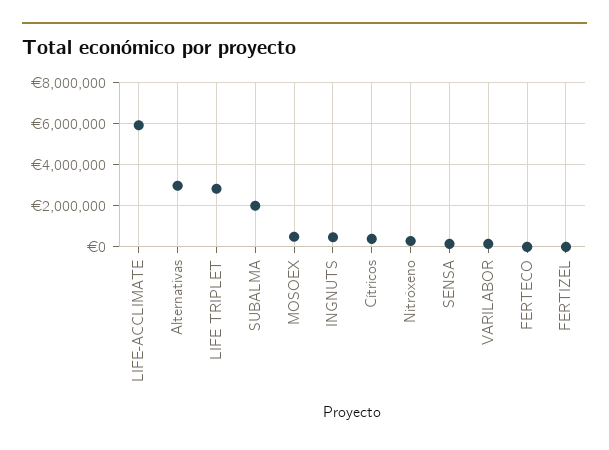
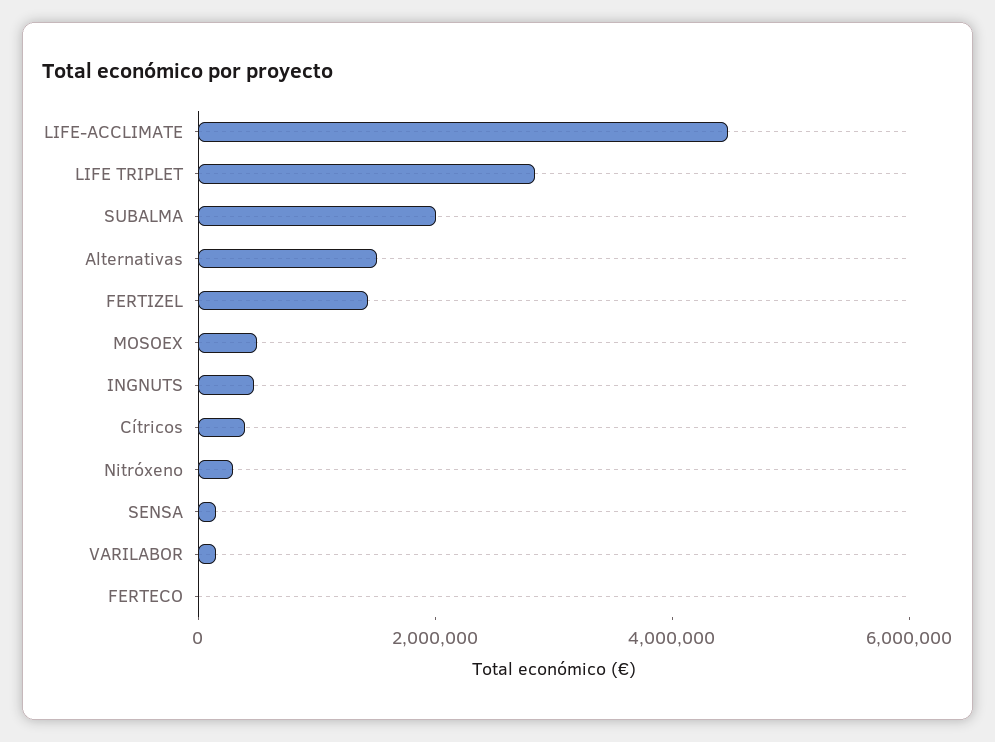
LIFE-ACCLIMATE: 6000000 -> 4500000
Alternativas: 3000000 -> 1500000
FERTIZEL: 0 -> 1500000

